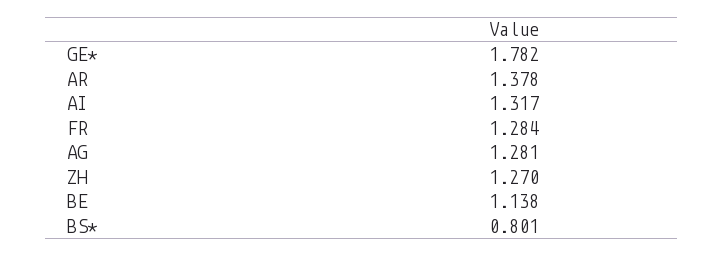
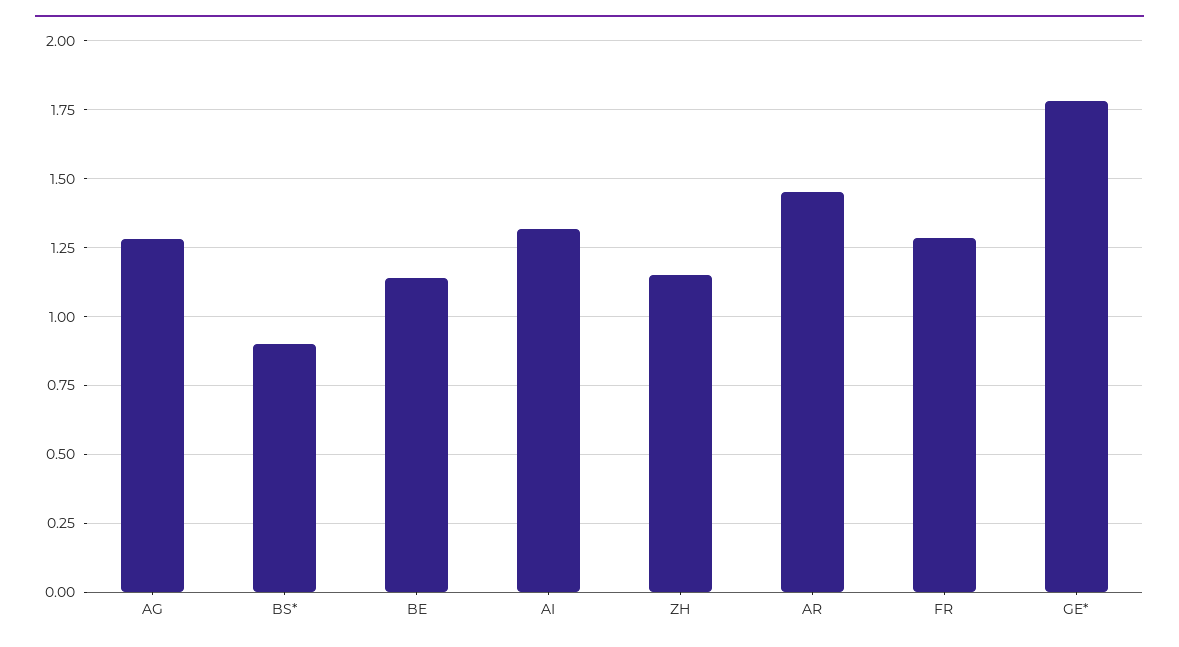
AR: 1.378 -> 1.45
ZH: 1.27 -> 1.15
BS*: 0.801 -> 0.9

